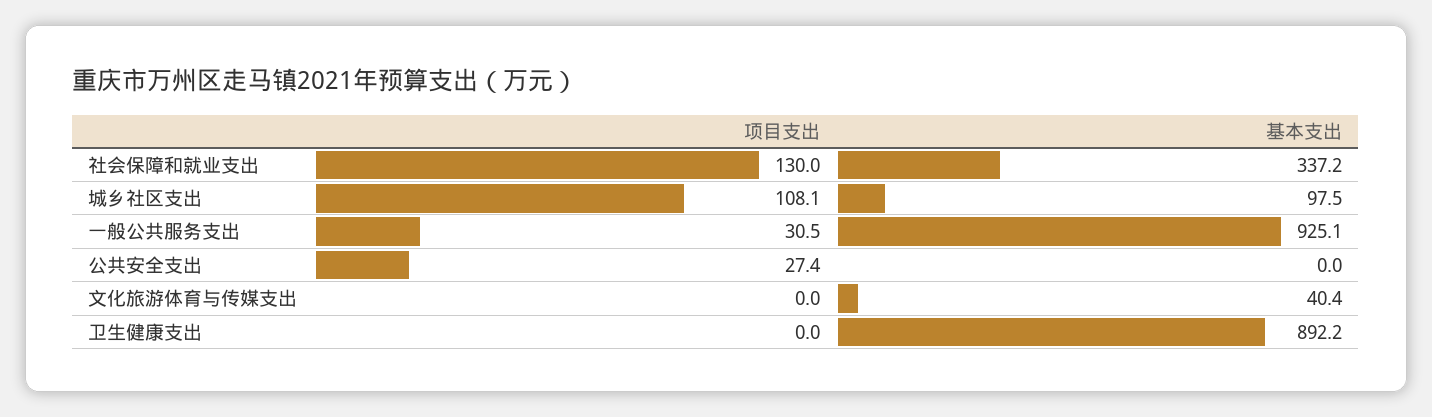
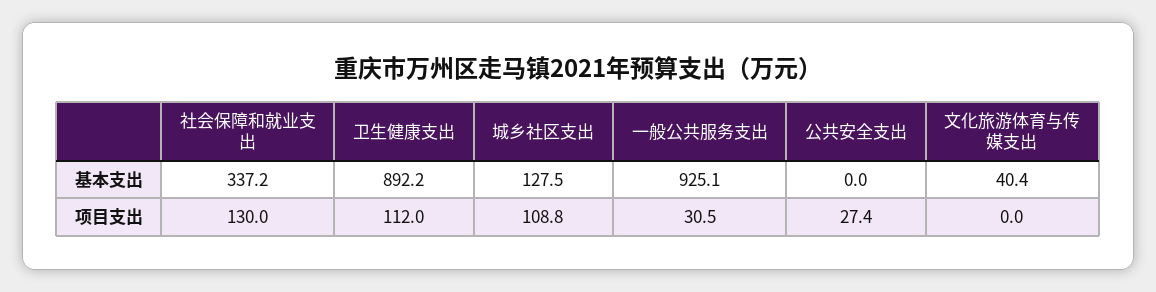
项目支出, 城乡社区支出: 108.1 -> 108.8
基本支出, 城乡社区支出: 97.5 -> 127.5
项目支出, 卫生健康支出: 0 -> 112

